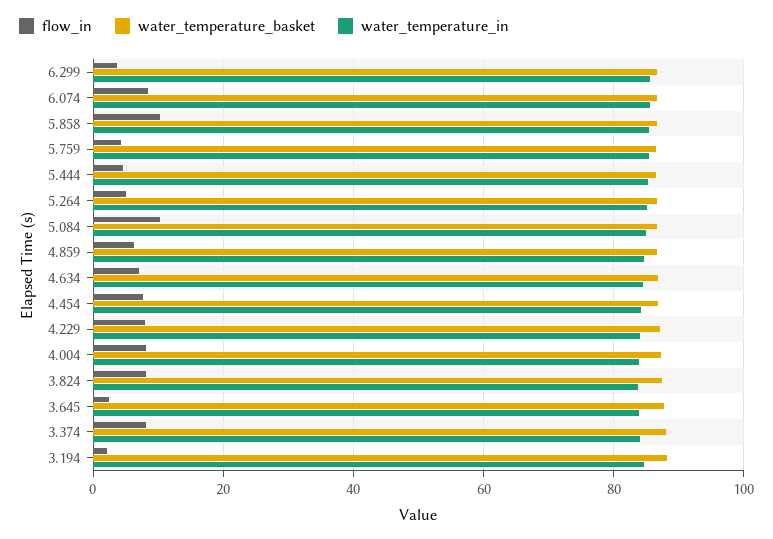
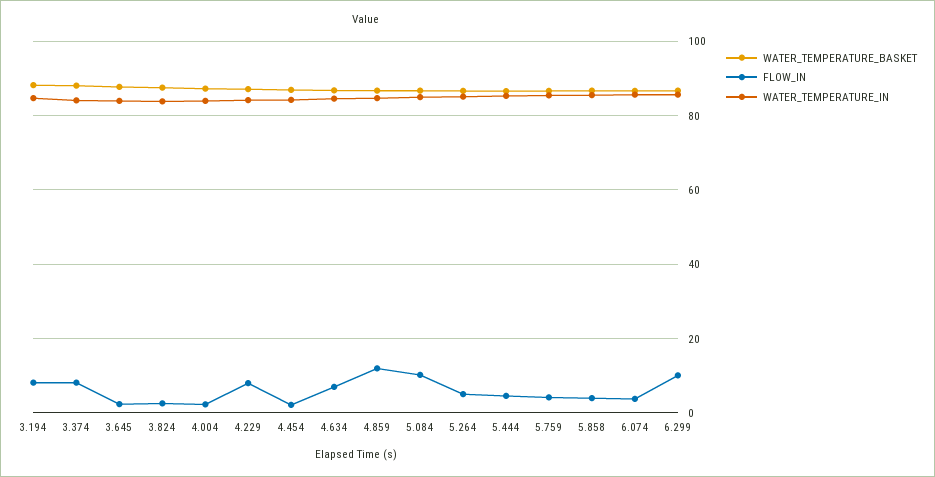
flow_in, 6.299: 4 -> 10
flow_in, 6.074: 8 -> 4
flow_in, 5.858: 10 -> 4
flow_in, 4.859: 6 -> 12
flow_in, 4.454: 8 -> 2
flow_in, 4.004: 8 -> 2
flow_in, 3.824: 8 -> 2
flow_in, 3.194: 2 -> 8

